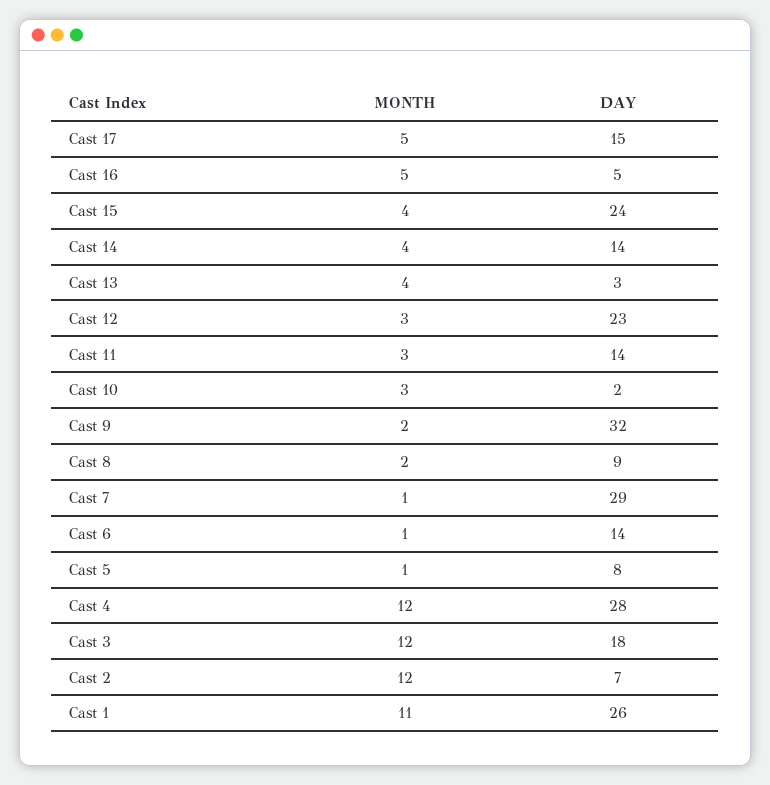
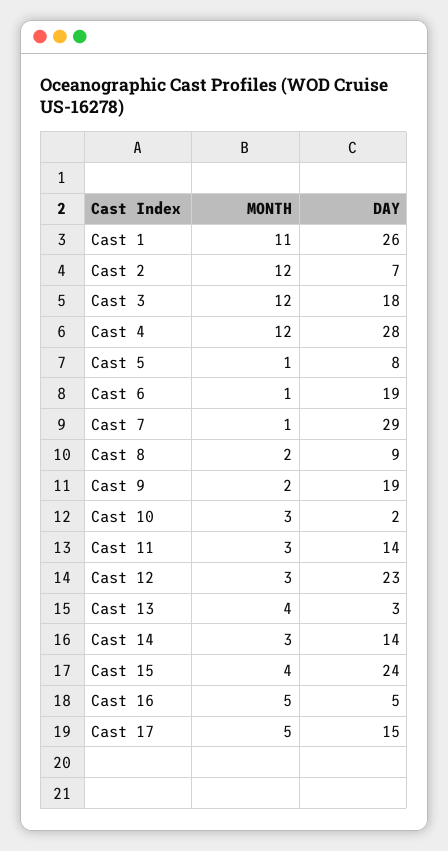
MONTH, Cast 14: 4 -> 3
DAY, Cast 9: 32 -> 19
DAY, Cast 6: 14 -> 19

